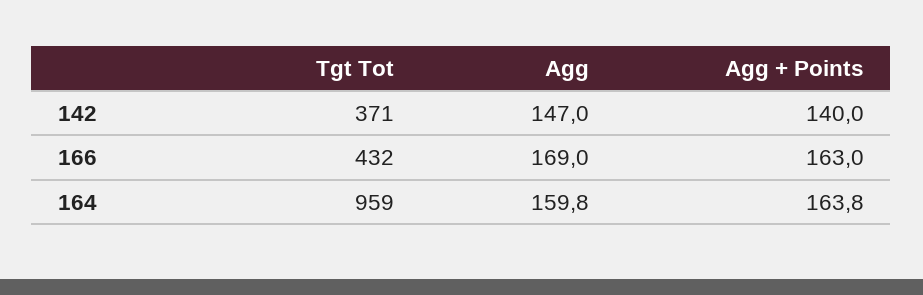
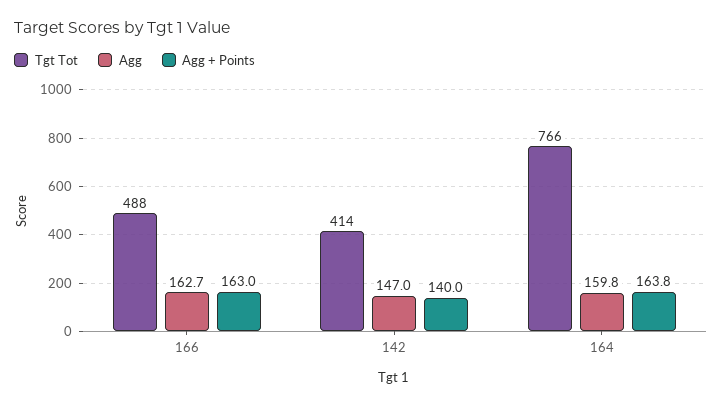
Tgt Tot, 142: 371 -> 414
Tgt Tot, 166: 432 -> 488
Agg, 166: 169 -> 162.7
Tgt Tot, 164: 959 -> 766

